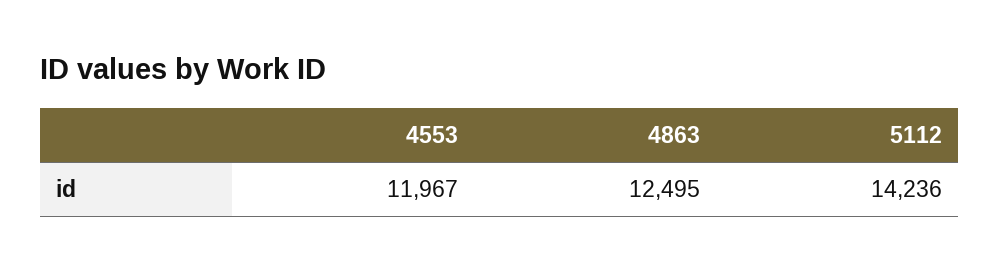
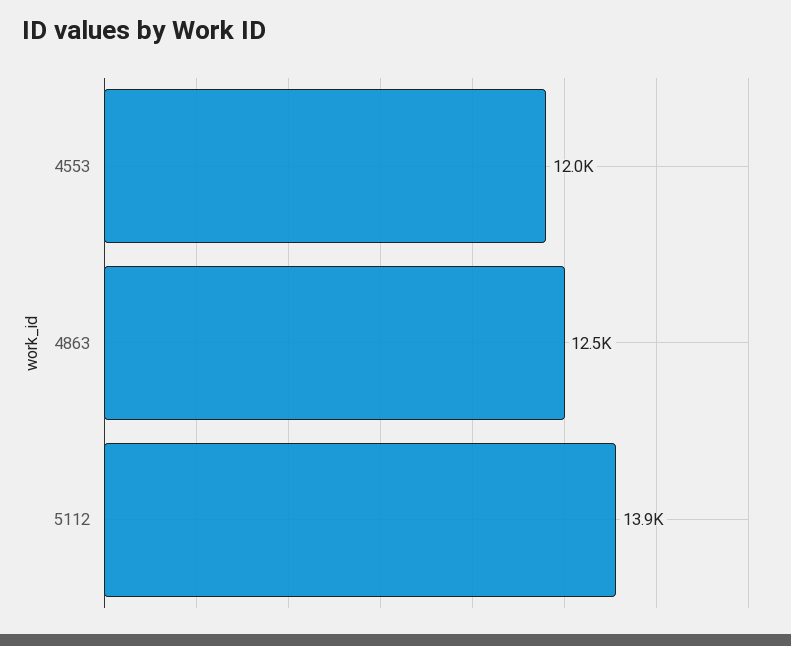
5112: 14236 -> 13900

